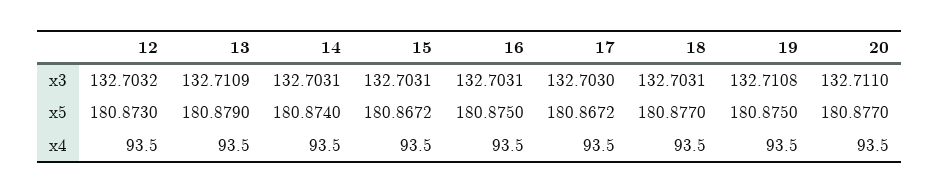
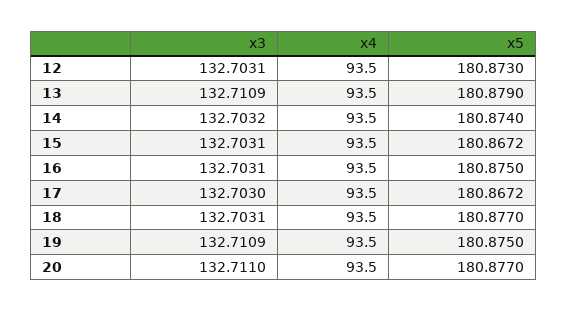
12, x3: 132.7032 -> 132.7031
14, x3: 132.7031 -> 132.7032
19, x3: 132.7108 -> 132.7109

